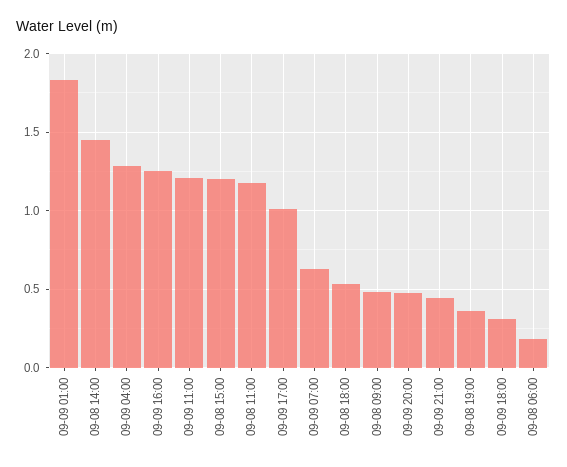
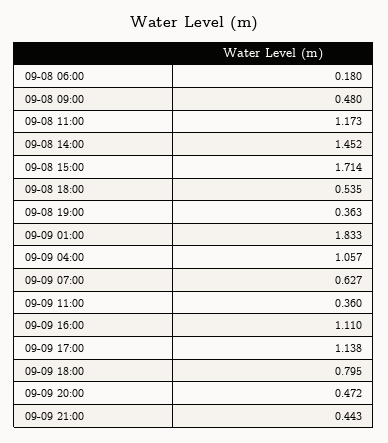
09-09 04:00: 1.3 -> 1.057
09-09 16:00: 1.25 -> 1.11
09-09 11:00: 1.2 -> 0.36
09-08 15:00: 1.2 -> 1.714
09-09 17:00: 1 -> 1.138
09-09 18:00: 0.3 -> 0.795

